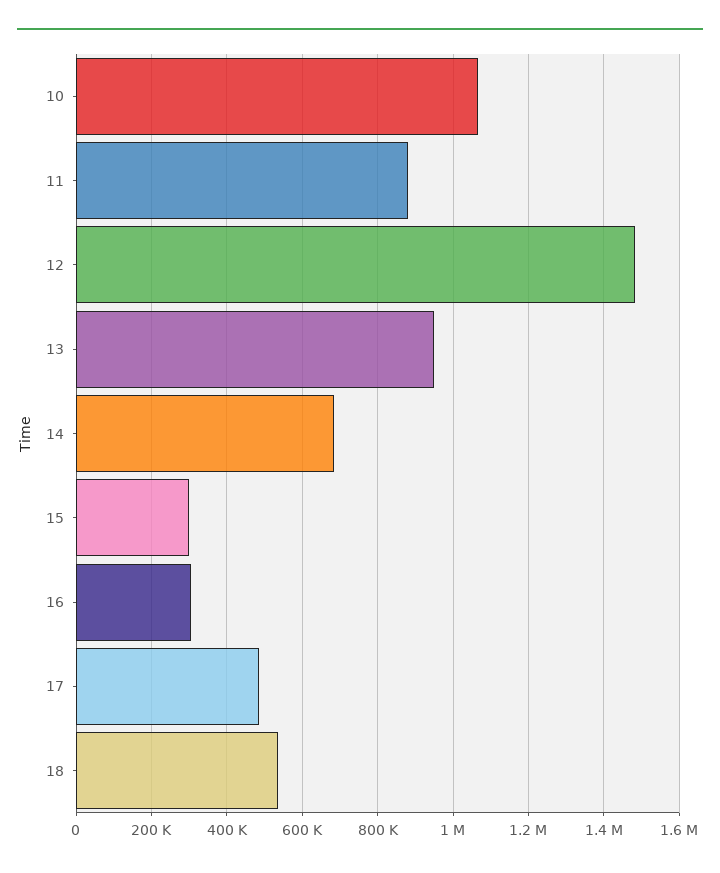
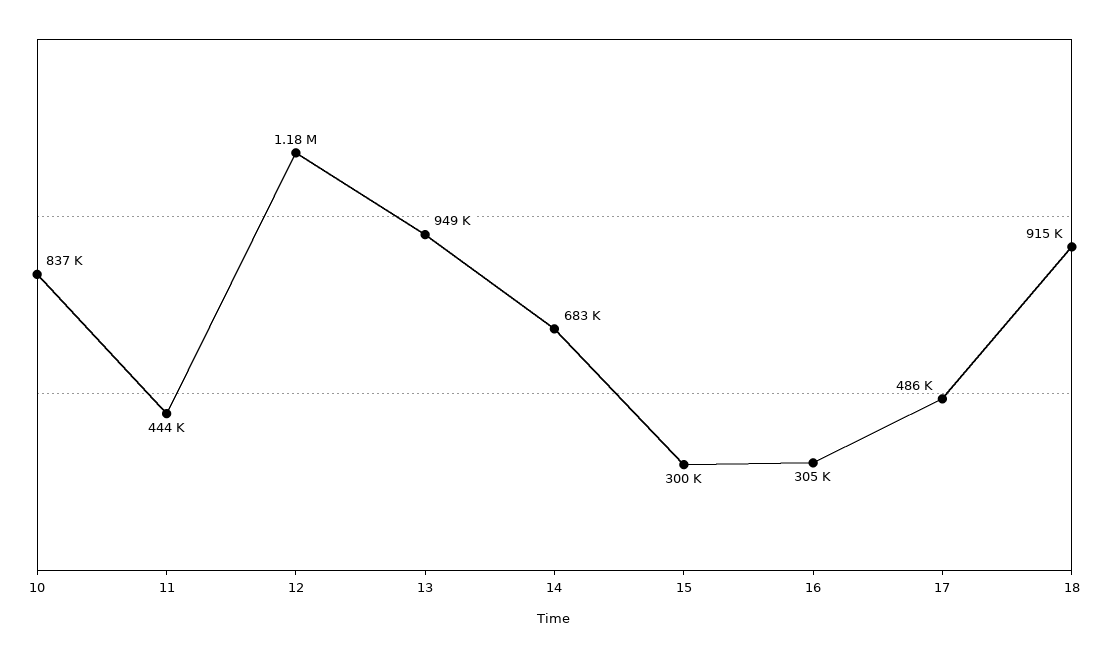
10: 1060000 -> 837000
11: 880000 -> 444000
12: 1480000 -> 1180000
18: 540000 -> 915000

